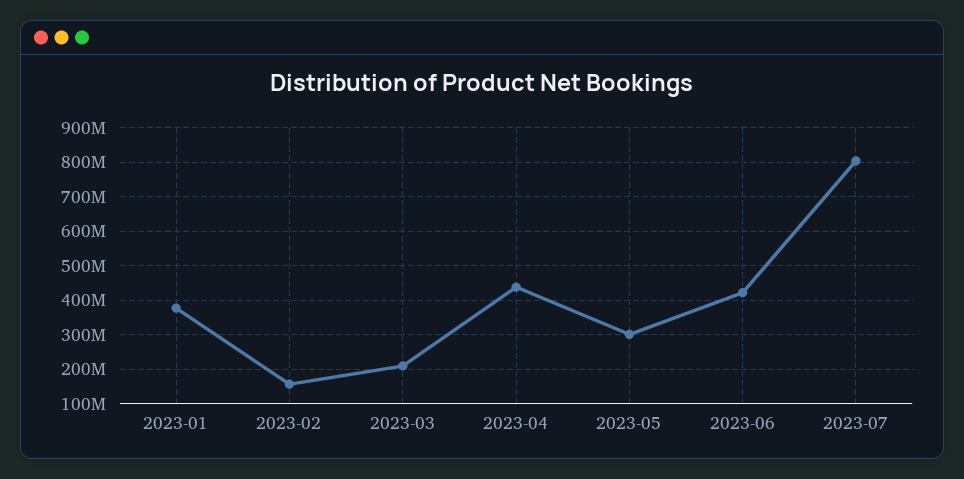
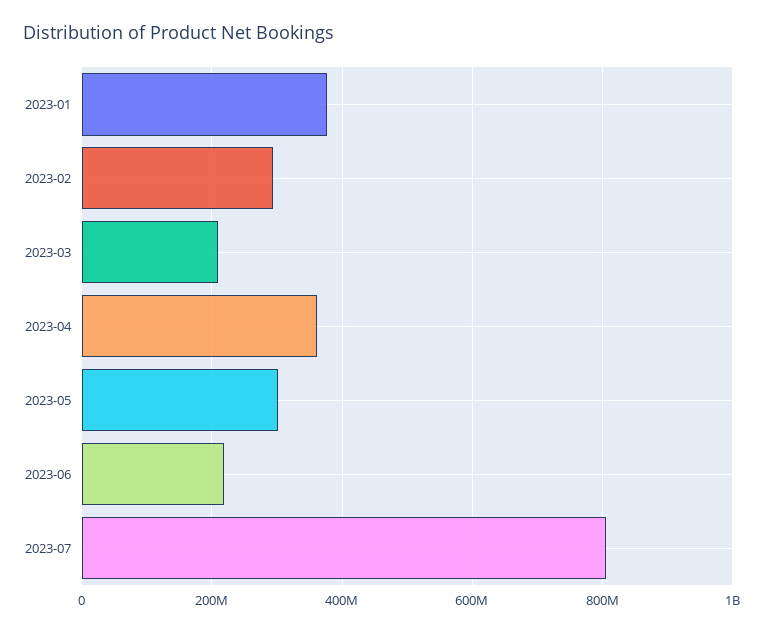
2023-02: 160000000 -> 300000000
2023-04: 440000000 -> 360000000
2023-06: 420000000 -> 220000000

